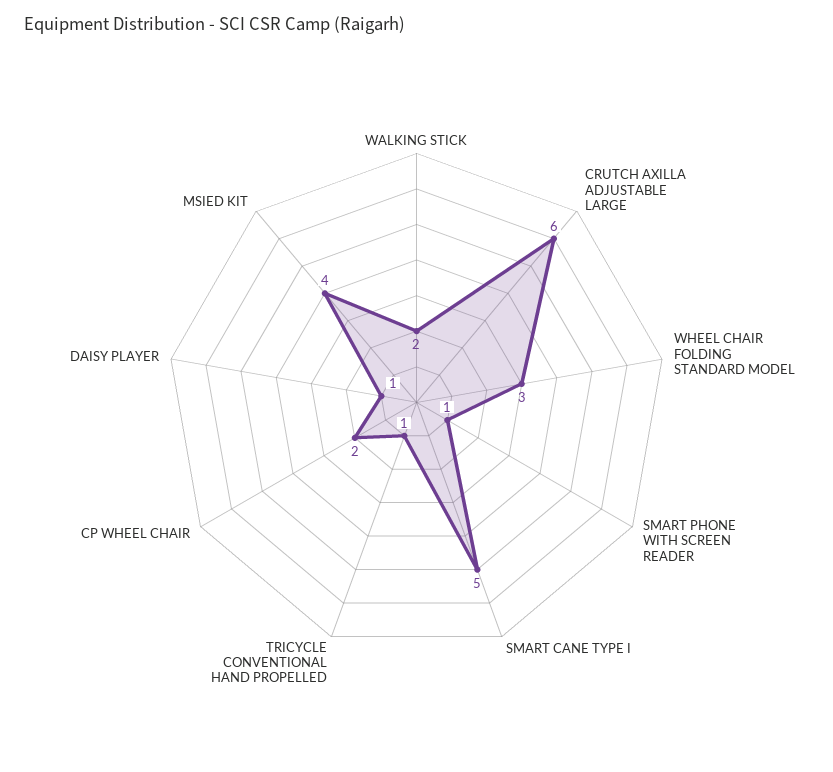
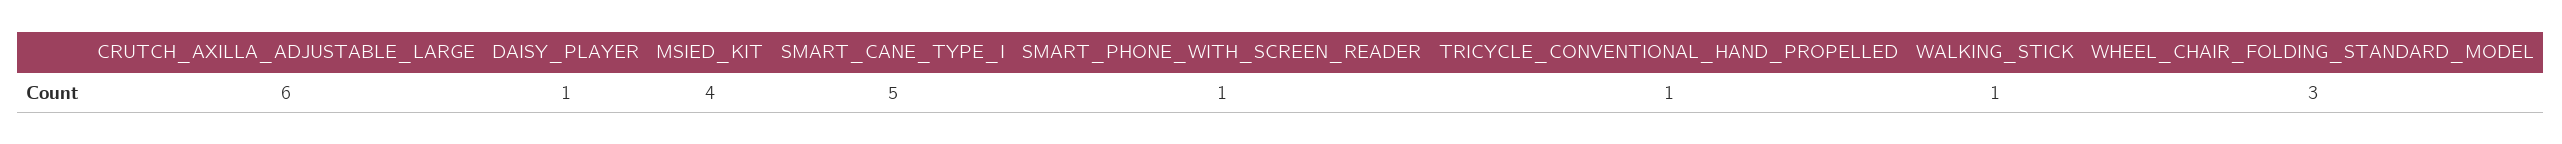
WALKING STICK: 2 -> 1
CP WHEEL CHAIR: 2 -> none

